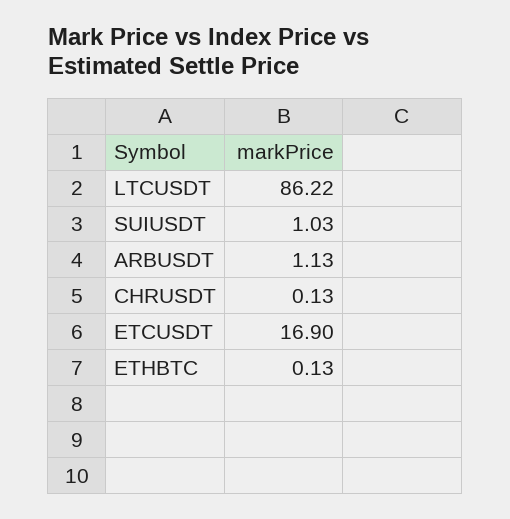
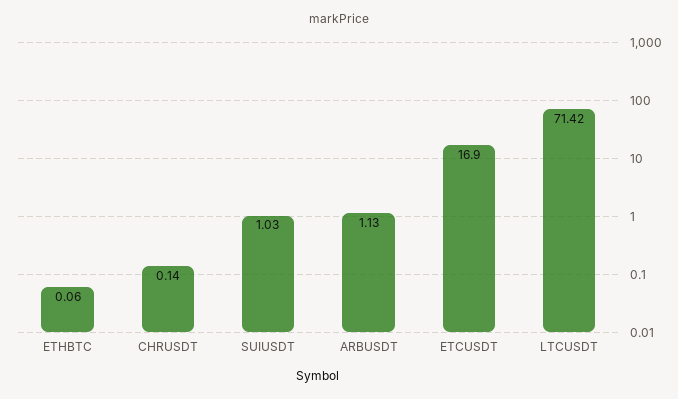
LTCUSDT: 86.22 -> 71.42
CHRUSDT: 0.13 -> 0.14
ETHBTC: 0.13 -> 0.06

